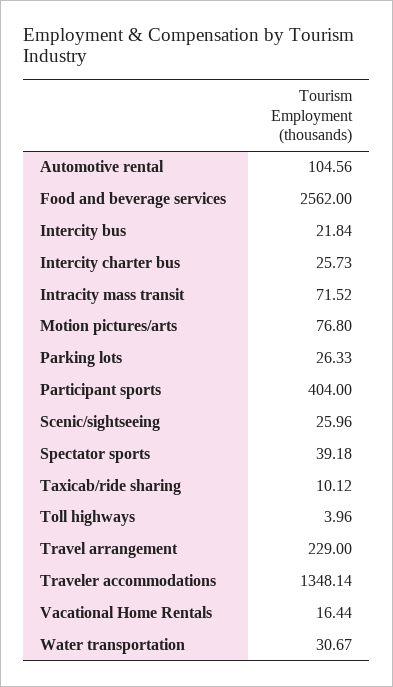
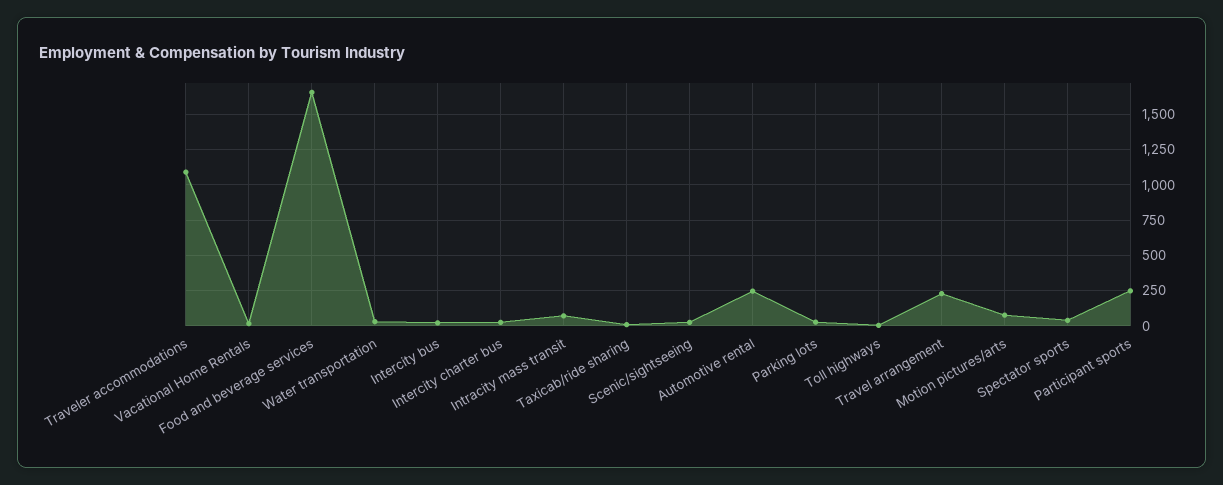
Automotive rental: 104.56 -> 250
Food and beverage services: 2562 -> 1650
Participant sports: 404 -> 250
Traveler accommodations: 1348.14 -> 1100

